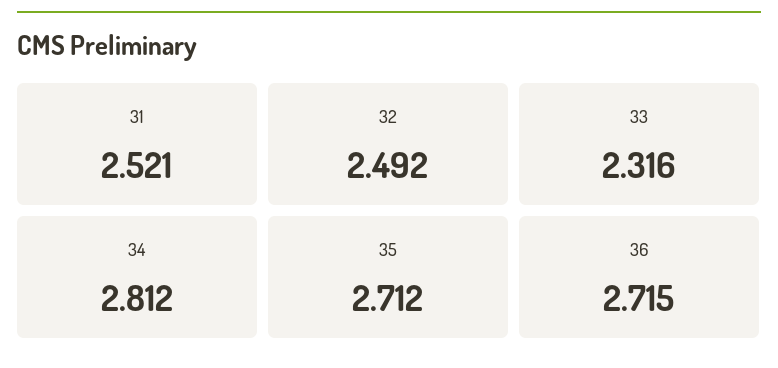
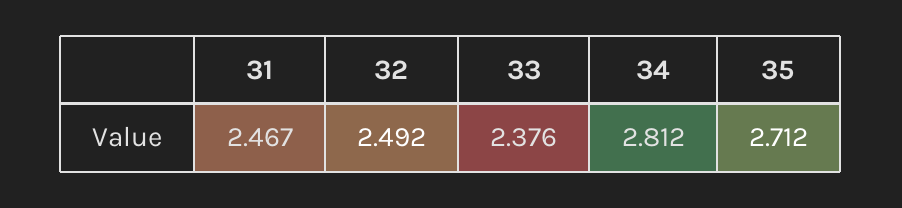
31: 2.521 -> 2.467
33: 2.316 -> 2.376
36: 2.715 -> none

